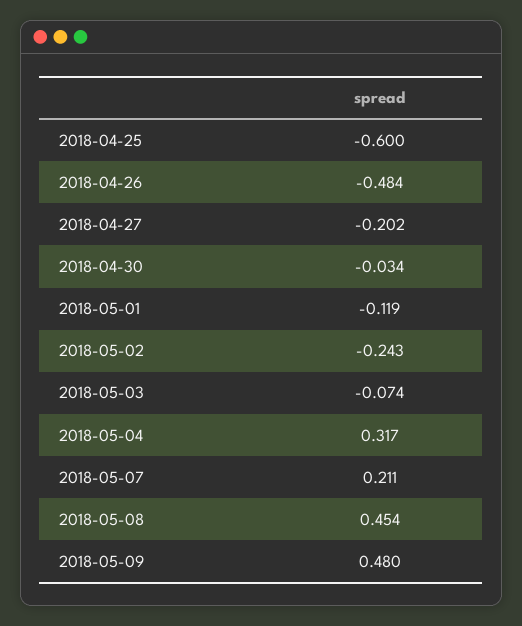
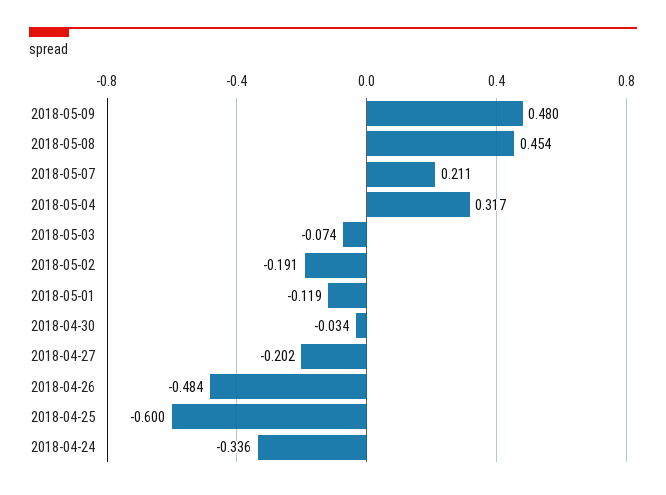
2018-05-02: -0.243 -> -0.191
2018-04-24: none -> -0.336

